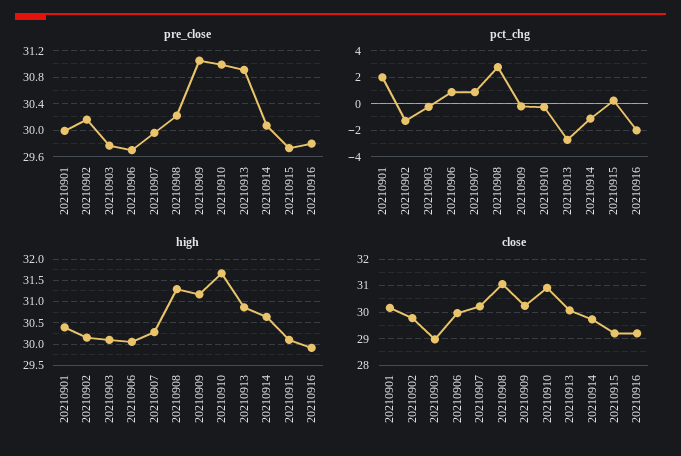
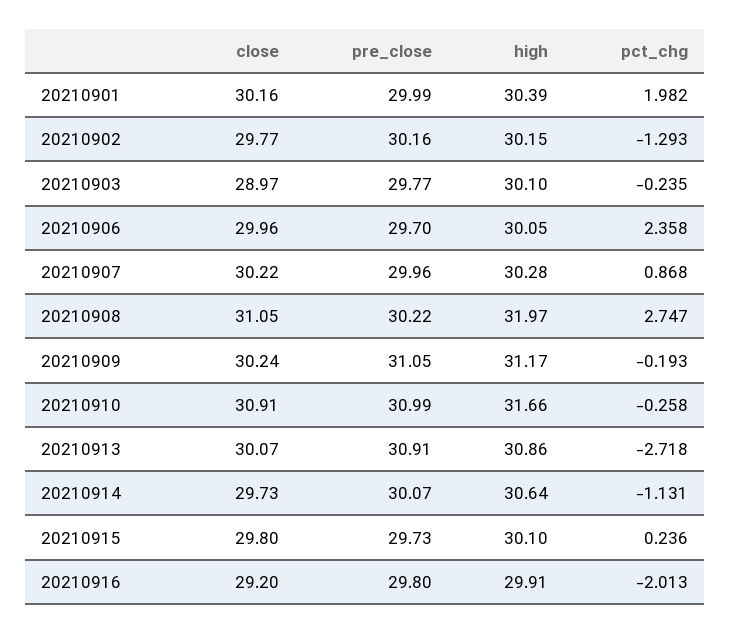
pct_chg, 20210906: 1 -> 2.358
high, 20210908: 31.25 -> 31.97
close, 20210915: 29.25 -> 29.8

